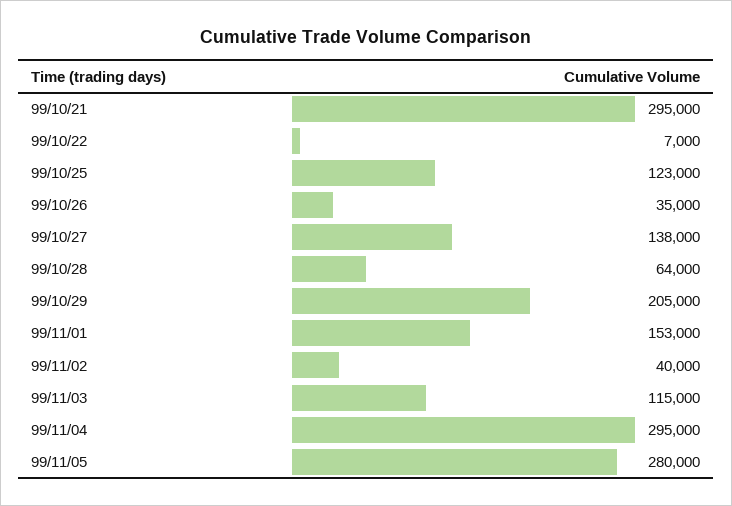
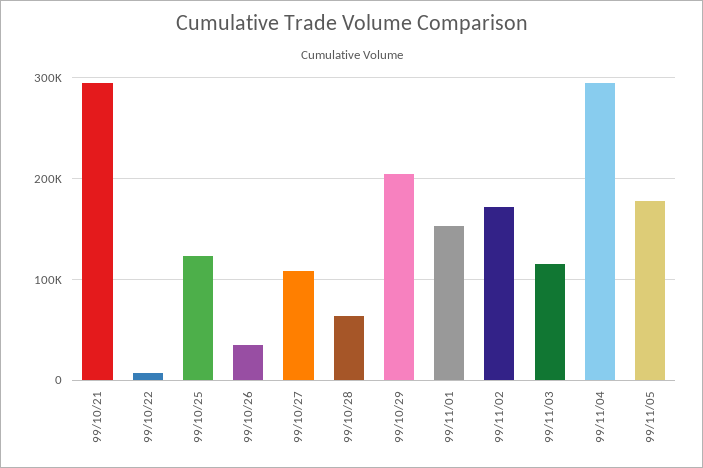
99/10/27: 138000 -> 110000
99/11/02: 40000 -> 170000
99/11/05: 280000 -> 180000

